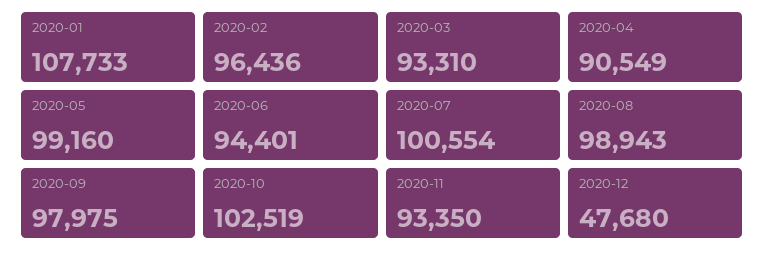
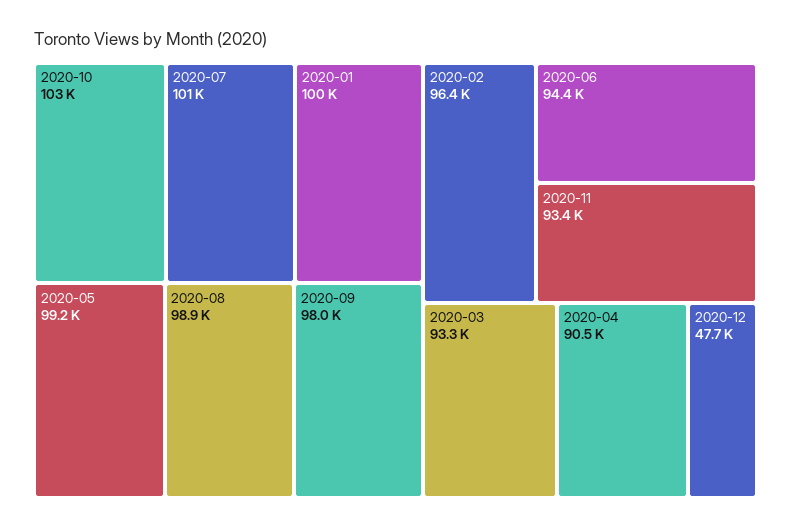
2020-01: 107733 -> 100000

